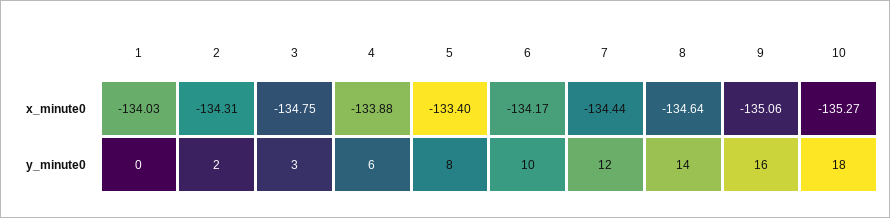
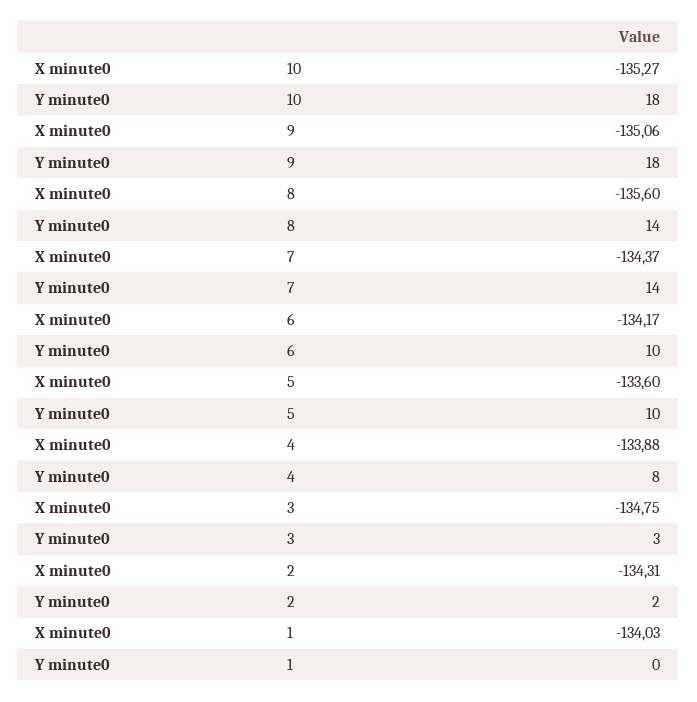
5, x_minute0: -133.4 -> -133.6
7, x_minute0: -134.44 -> -134.37
8, x_minute0: -134.64 -> -135.6
4, y_minute0: 6 -> 8
5, y_minute0: 8 -> 10
7, y_minute0: 12 -> 14
9, y_minute0: 16 -> 18

